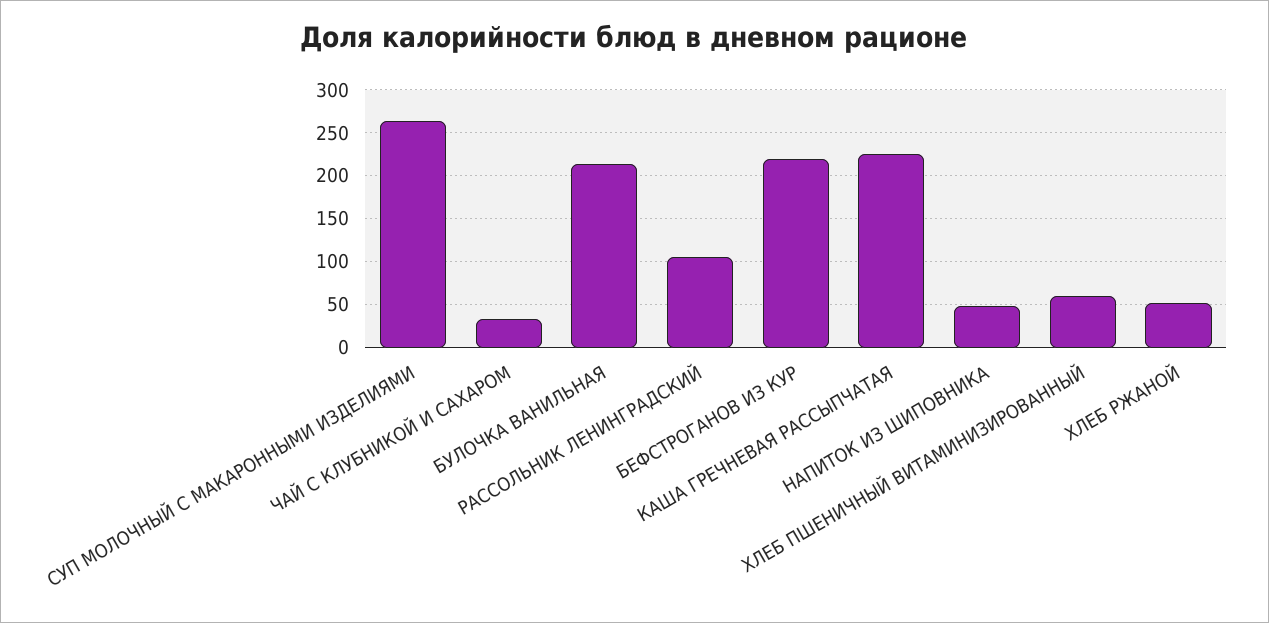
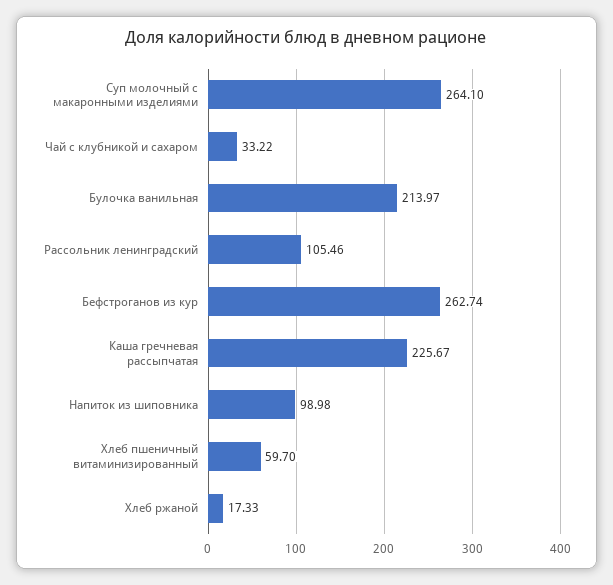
БЕФСТРОГАНОВ ИЗ КУР: 220 -> 262.74
НАПИТОК ИЗ ШИПОВНИКА: 50 -> 98.98
ХЛЕБ РЖАНОЙ: 50 -> 17.33

